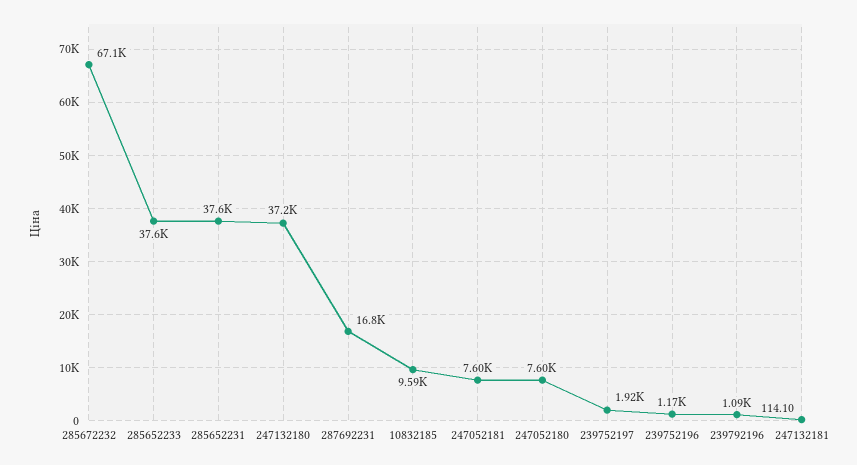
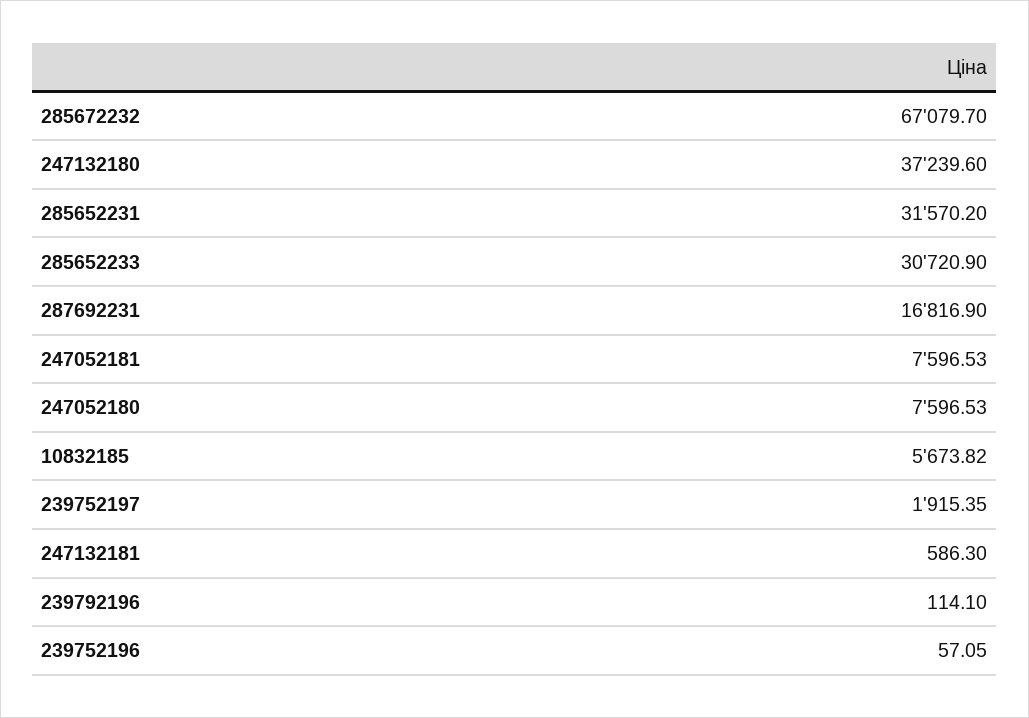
285652233: 37600 -> 30720.9
285652231: 37600 -> 31570.2
10832185: 9590 -> 5673.82
239752196: 1170 -> 57.05
239792196: 1090 -> 114.1
247132181: 114.1 -> 586.3

